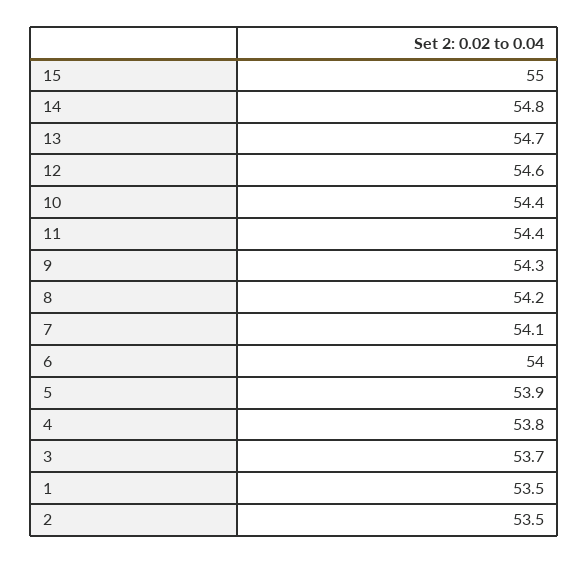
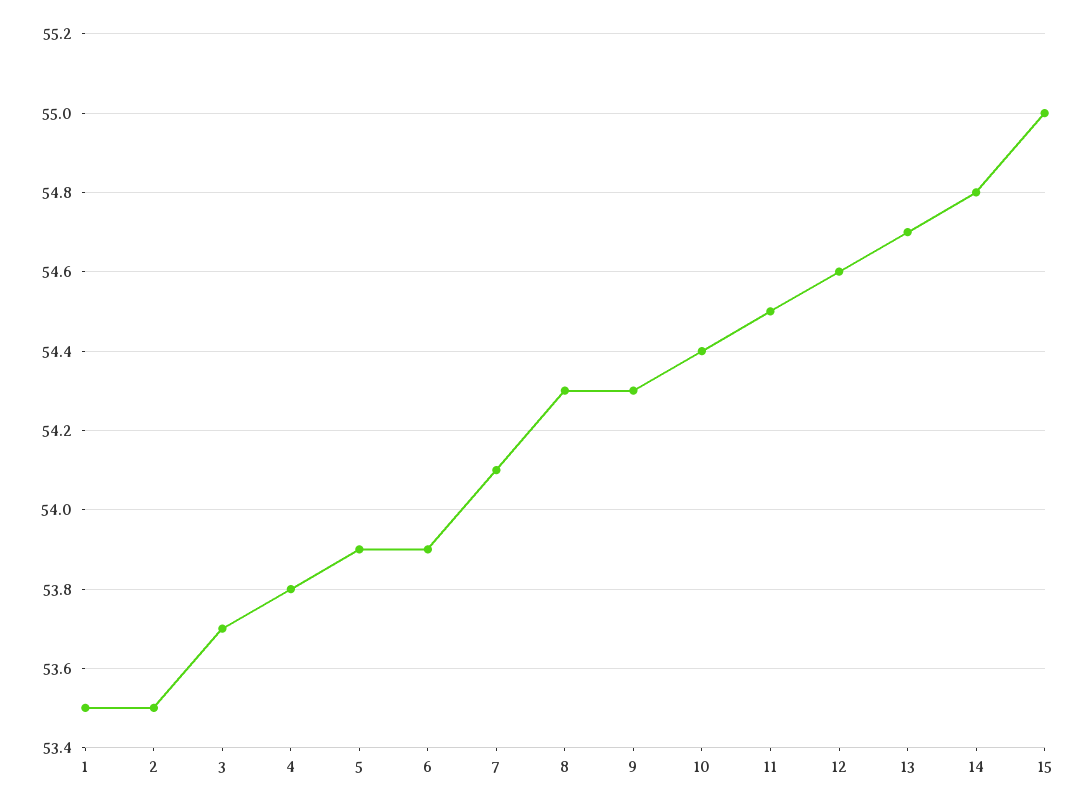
11: 54.4 -> 54.5
8: 54.2 -> 54.3
6: 54 -> 53.9

